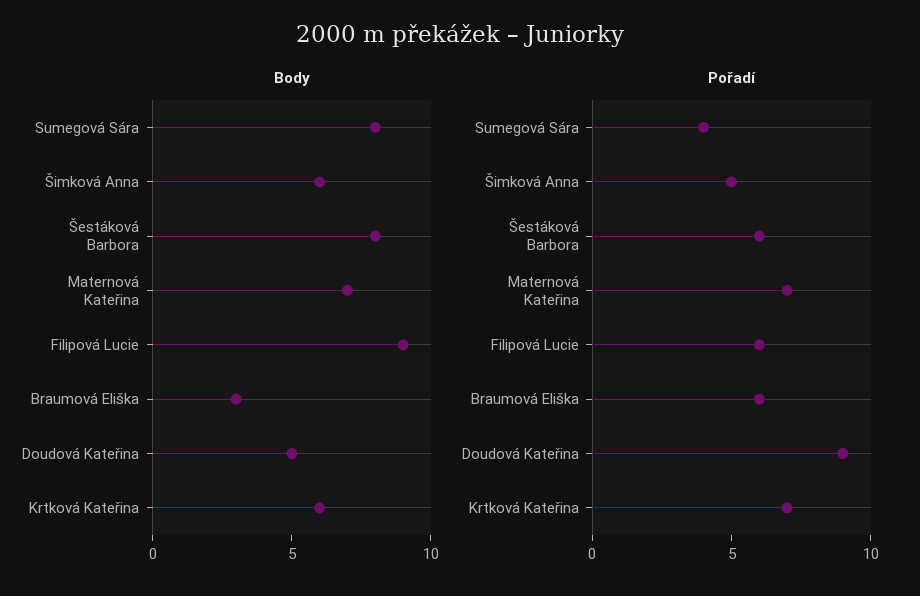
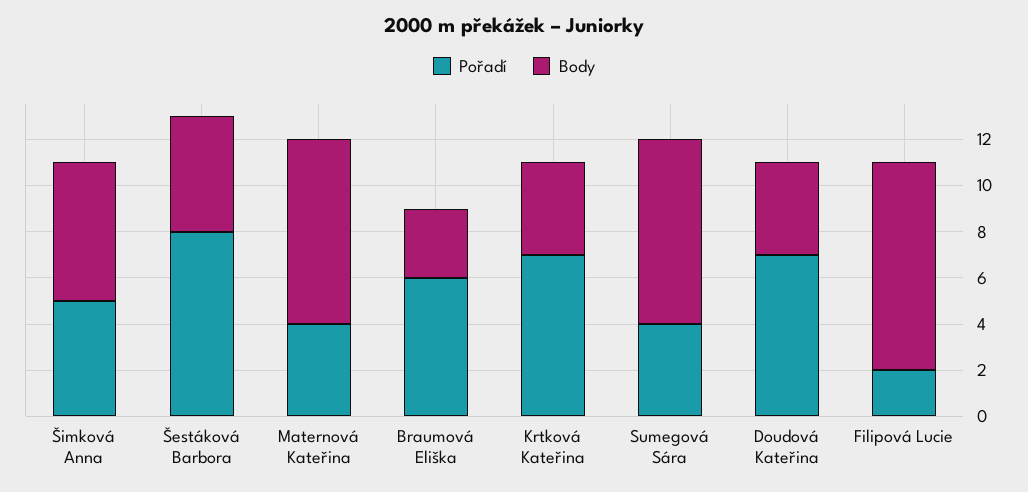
Body, Šestáková Barbora: 8 -> 5
Body, Maternová Kateřina: 7 -> 8
Body, Doudová Kateřina: 5 -> 4
Body, Krtková Kateřina: 6 -> 4
Pořadí, Šestáková Barbora: 6 -> 8
Pořadí, Maternová Kateřina: 7 -> 4
Pořadí, Filipová Lucie: 6 -> 2
Pořadí, Doudová Kateřina: 9 -> 7

